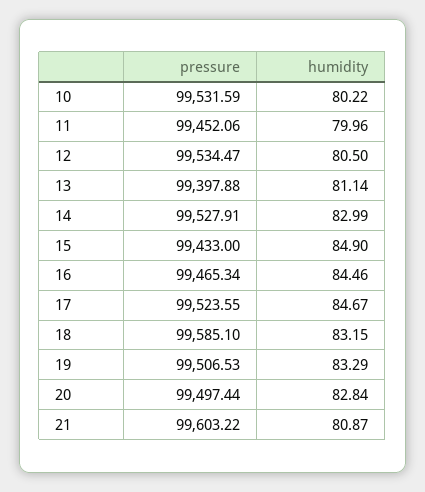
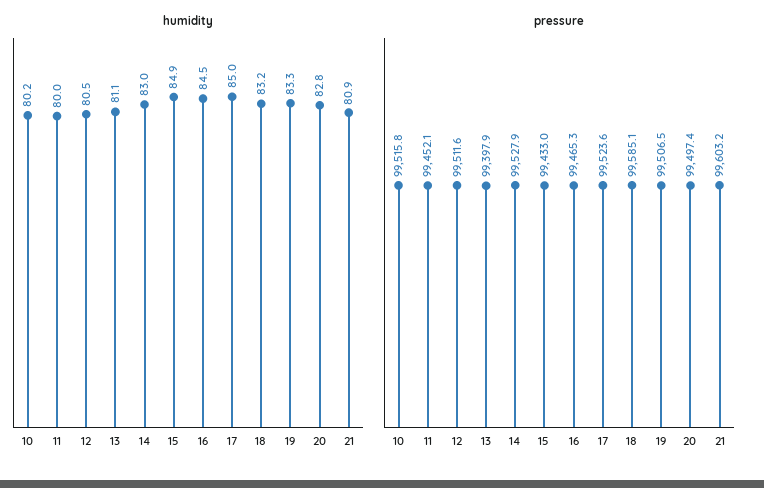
pressure, 10: 99531.59 -> 99515.8
pressure, 12: 99534.47 -> 99511.6
humidity, 17: 84.67 -> 85

